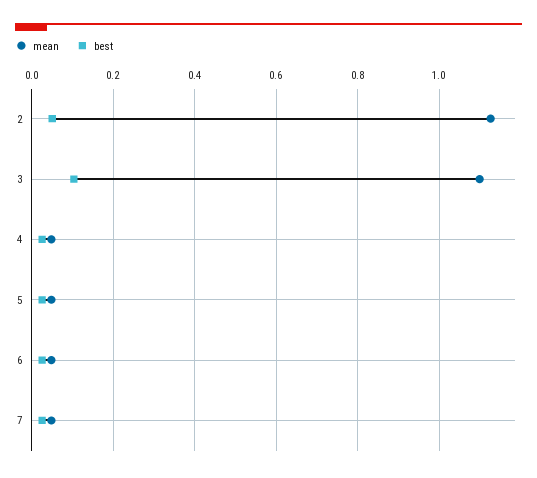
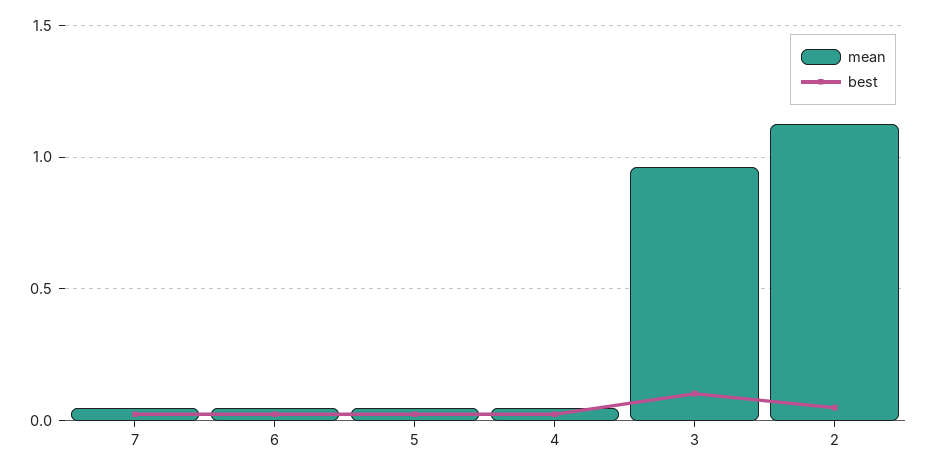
mean, 3: 1.1 -> 0.95

